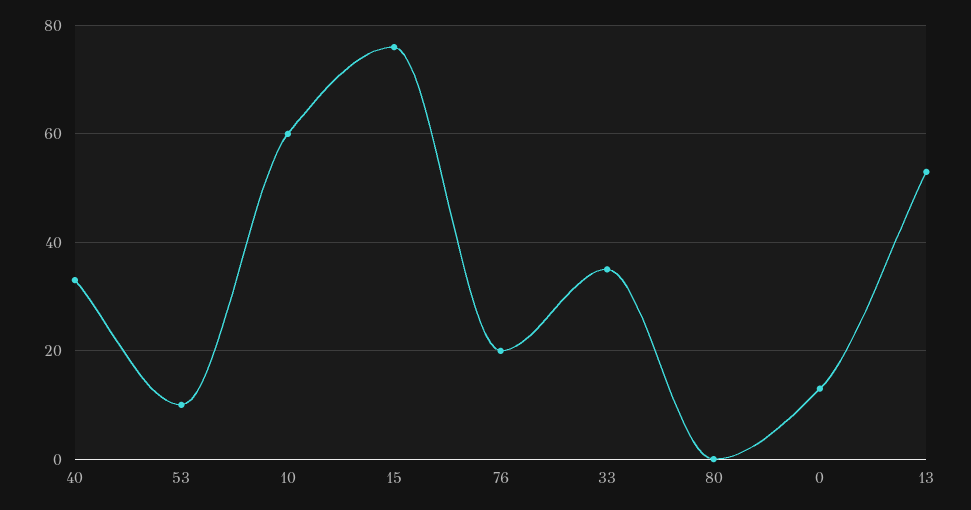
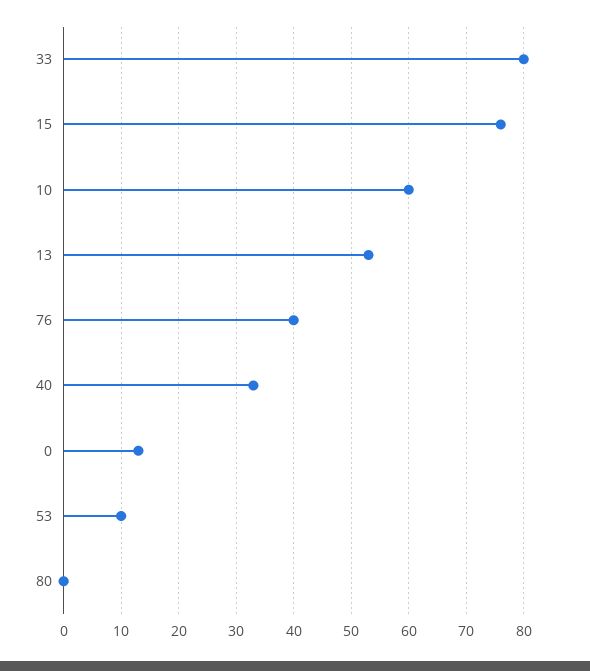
76: 20 -> 40
33: 35 -> 80

